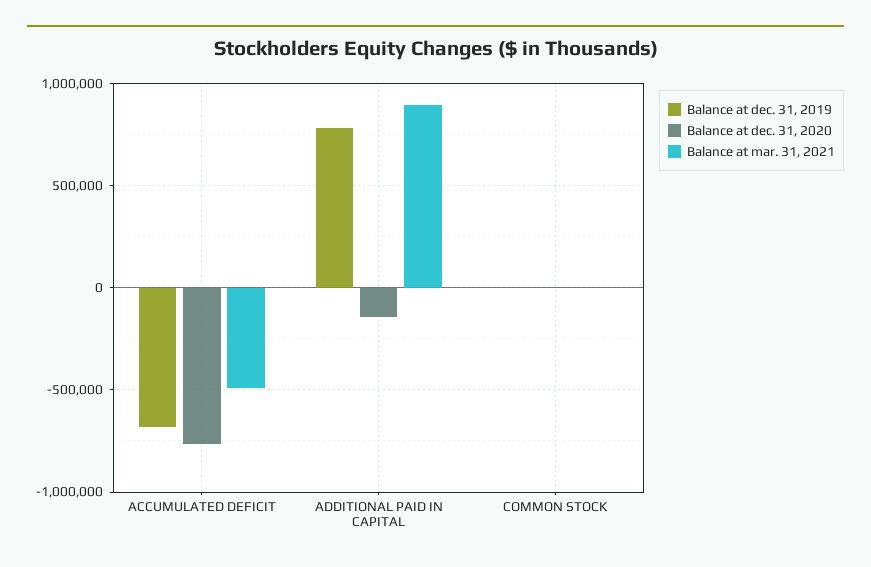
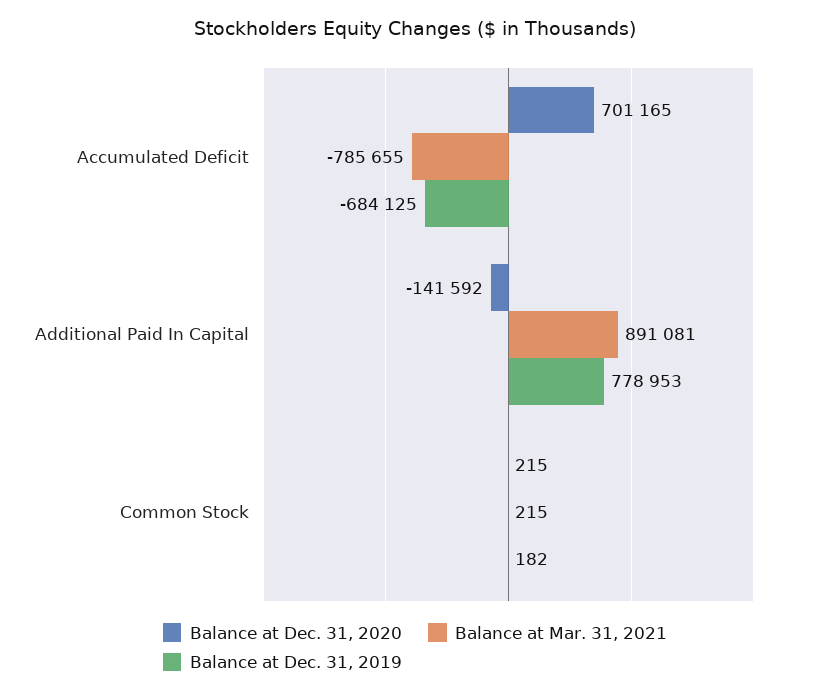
Balance at dec. 31, 2020, ACCUMULATED DEFICIT: -750000 -> 701165
Balance at mar. 31, 2021, ACCUMULATED DEFICIT: -500000 -> -785655

